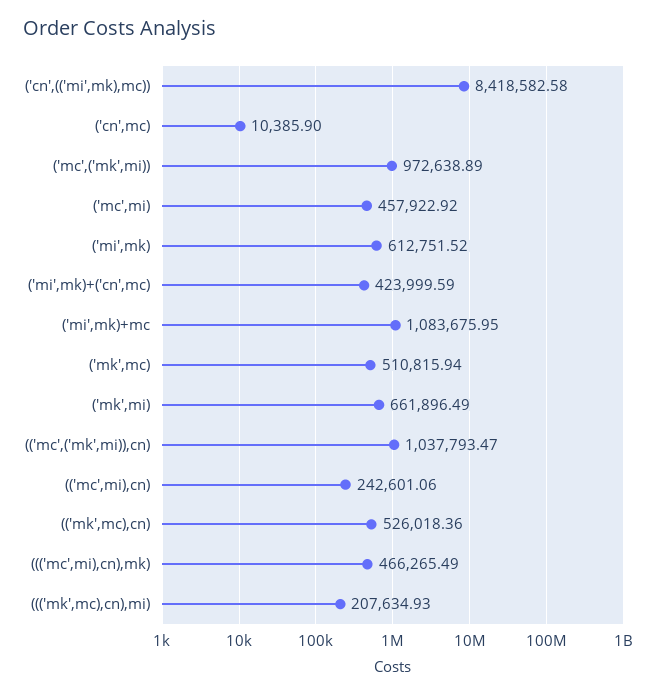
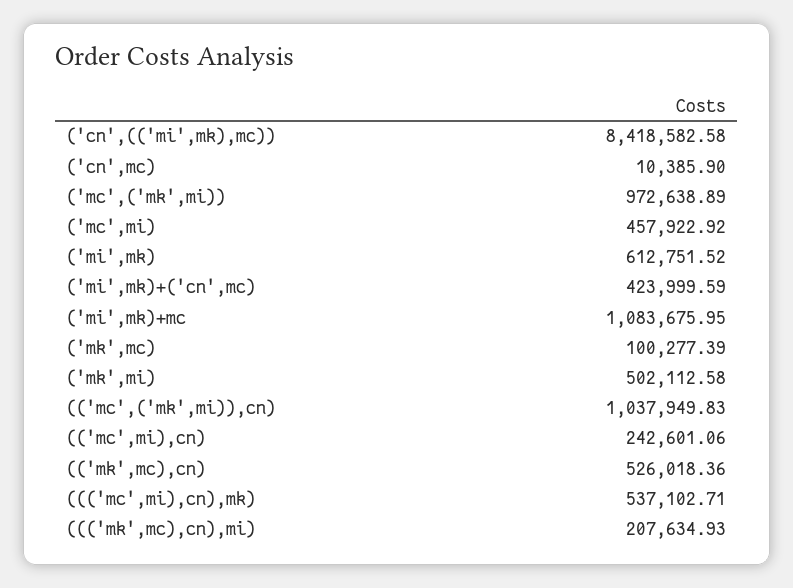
('mk',mc): 510815.94 -> 100277.39
('mk',mi): 661896.49 -> 502112.58
(('mc',('mk',mi)),cn): 1037793.47 -> 1037949.83
((('mc',mi),cn),mk): 466265.49 -> 537102.71

